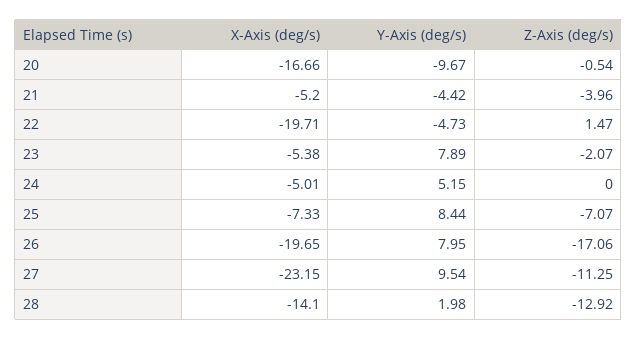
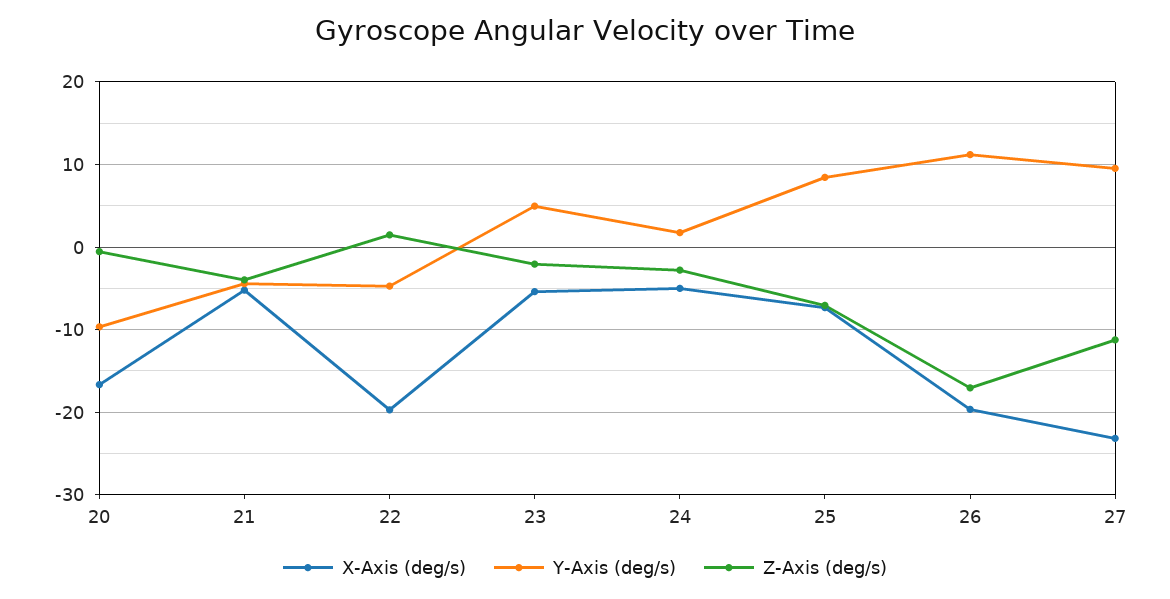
Y-Axis (deg/s), 23: 7.89 -> 5
Y-Axis (deg/s), 24: 5.15 -> 2
Z-Axis (deg/s), 24: 0 -> -3
Y-Axis (deg/s), 26: 7.95 -> 11
X-Axis (deg/s), 28: -14.1 -> none
Y-Axis (deg/s), 28: 1.98 -> none
Z-Axis (deg/s), 28: -12.92 -> none

